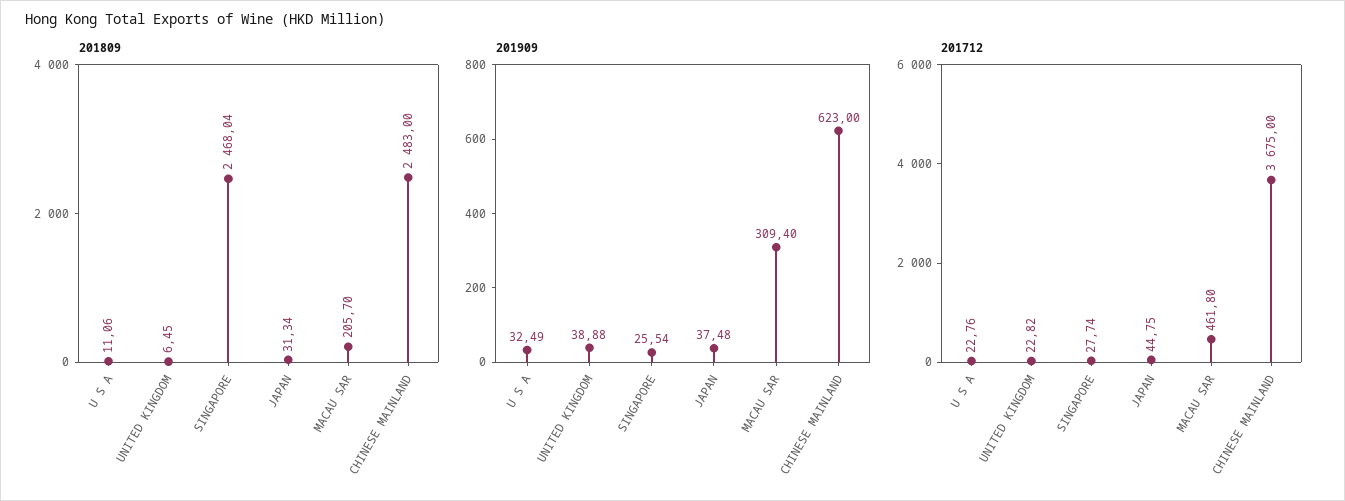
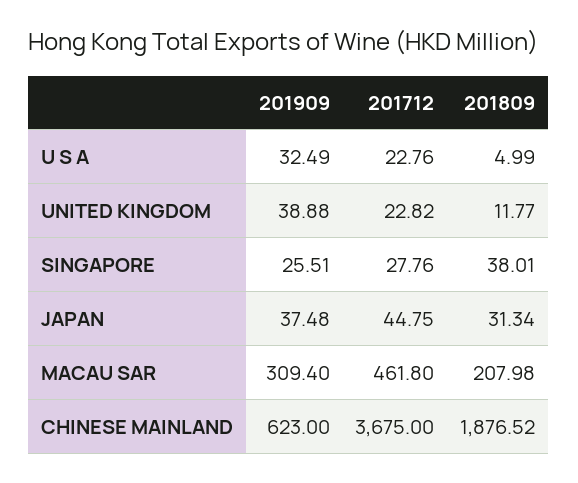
201809, U S A: 11.06 -> 4.99
201809, UNITED KINGDOM: 6.45 -> 11.77
201809, SINGAPORE: 2468.04 -> 38.01
201809, MACAU SAR: 205.7 -> 207.98
201809, CHINESE MAINLAND: 2483 -> 1876.52
201909, SINGAPORE: 25.54 -> 25.51
201712, SINGAPORE: 27.74 -> 27.76

